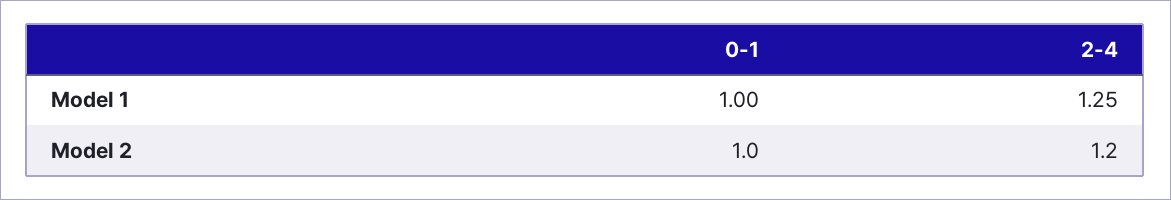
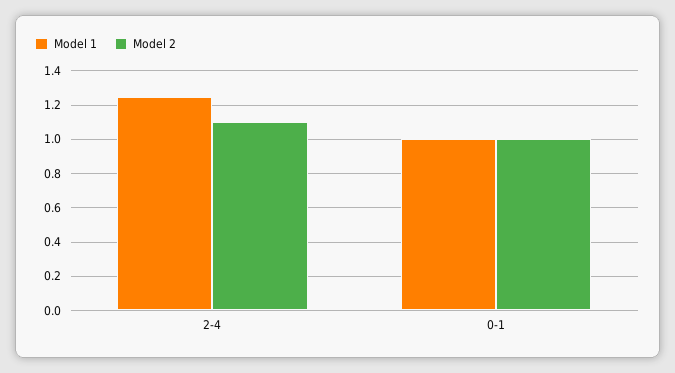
Model 2, 2-4: 1.2 -> 1.1

